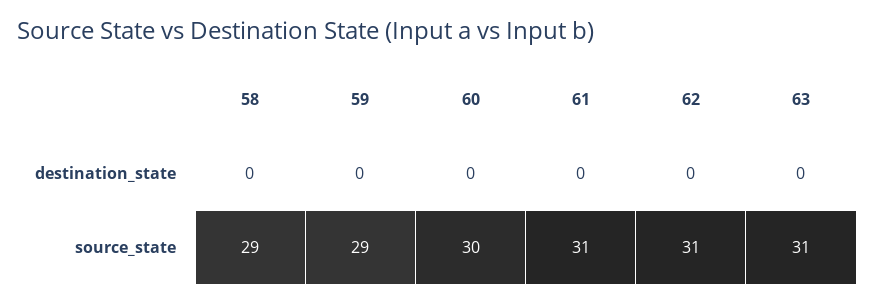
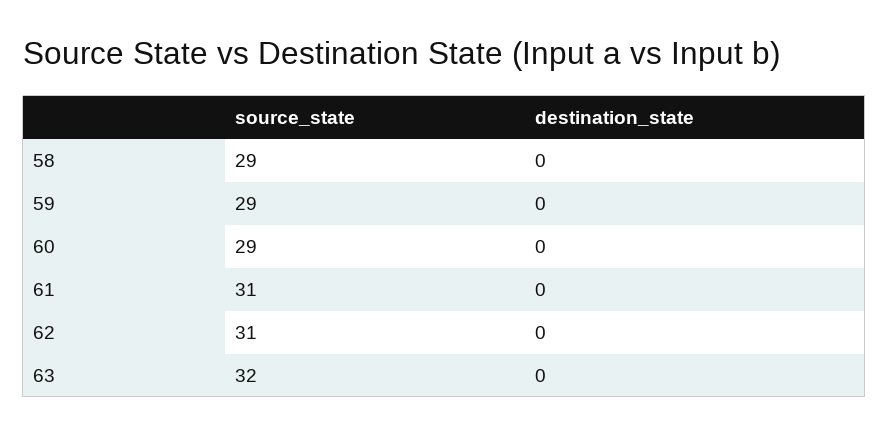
60, source_state: 30 -> 29
63, source_state: 31 -> 32

